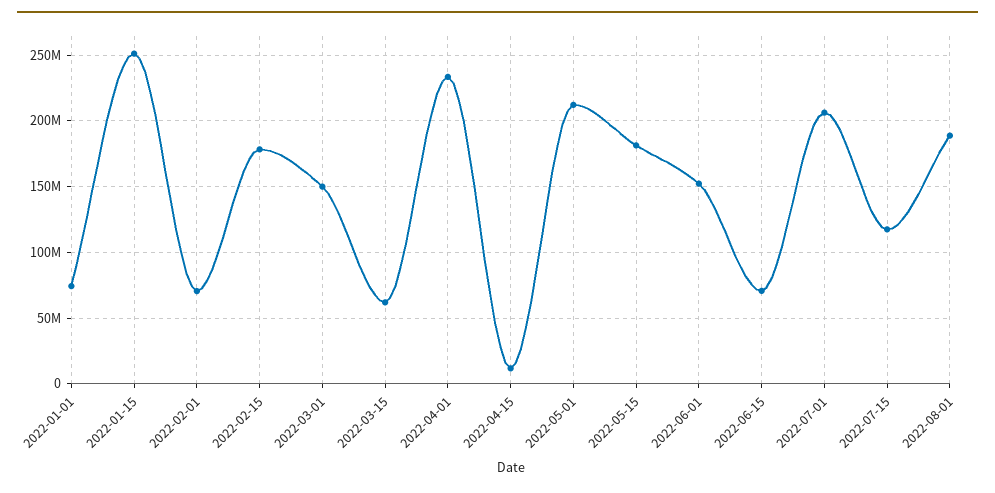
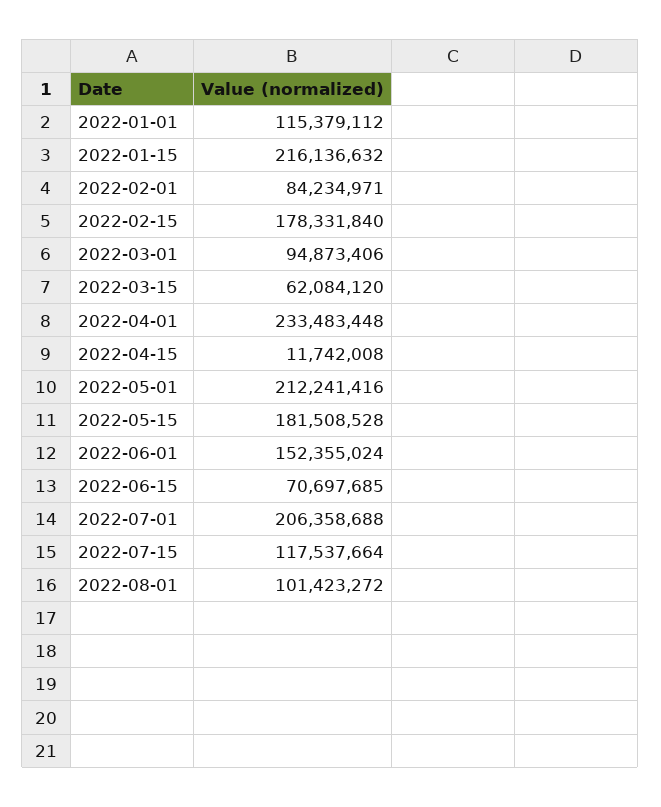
2022-01-01: 75000000 -> 115379112
2022-01-15: 250000000 -> 216136632
2022-02-01: 70000000 -> 84234971
2022-03-01: 150000000 -> 94873406
2022-08-01: 190000000 -> 101423272

